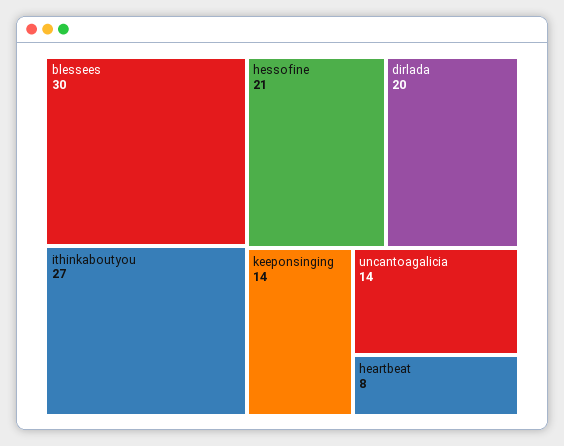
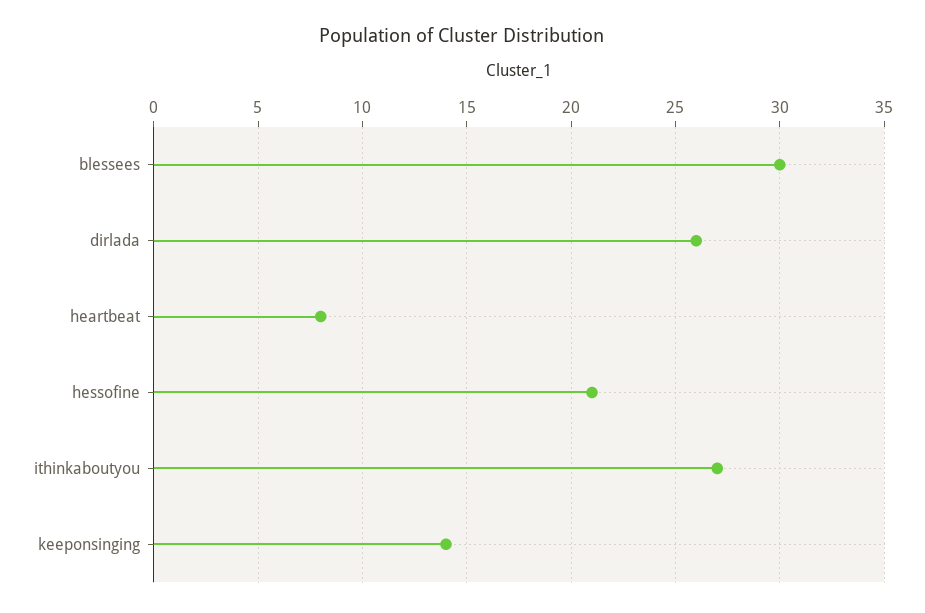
dirlada: 20 -> 26
uncantoagalicia: 14 -> none

